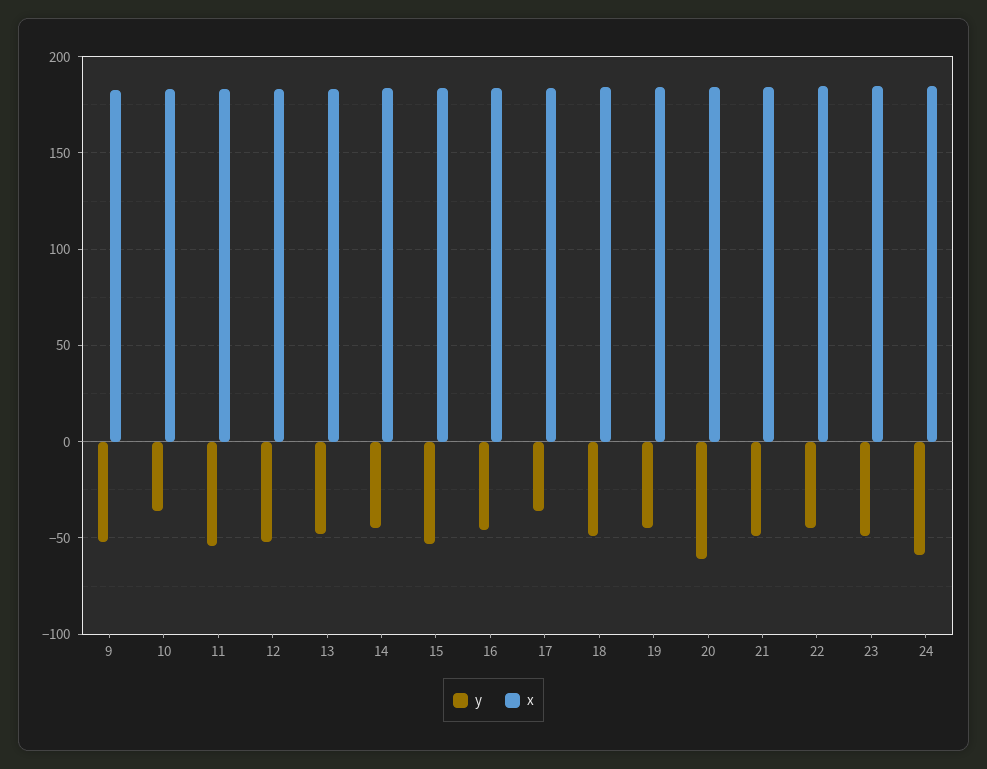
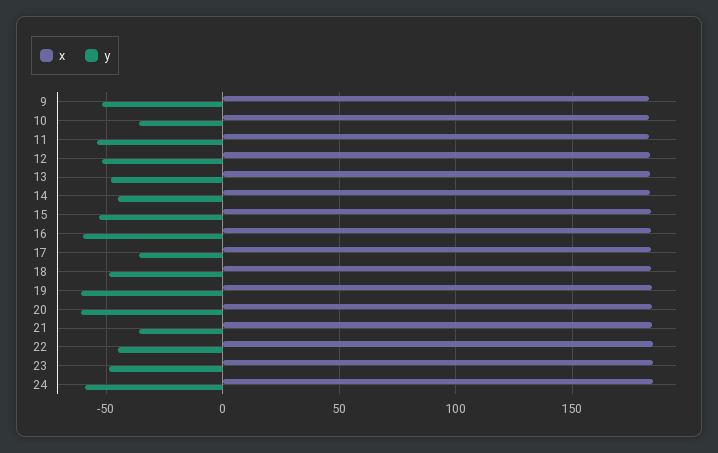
y, 16: -45 -> -60
y, 19: -45 -> -60
y, 21: -50 -> -35

